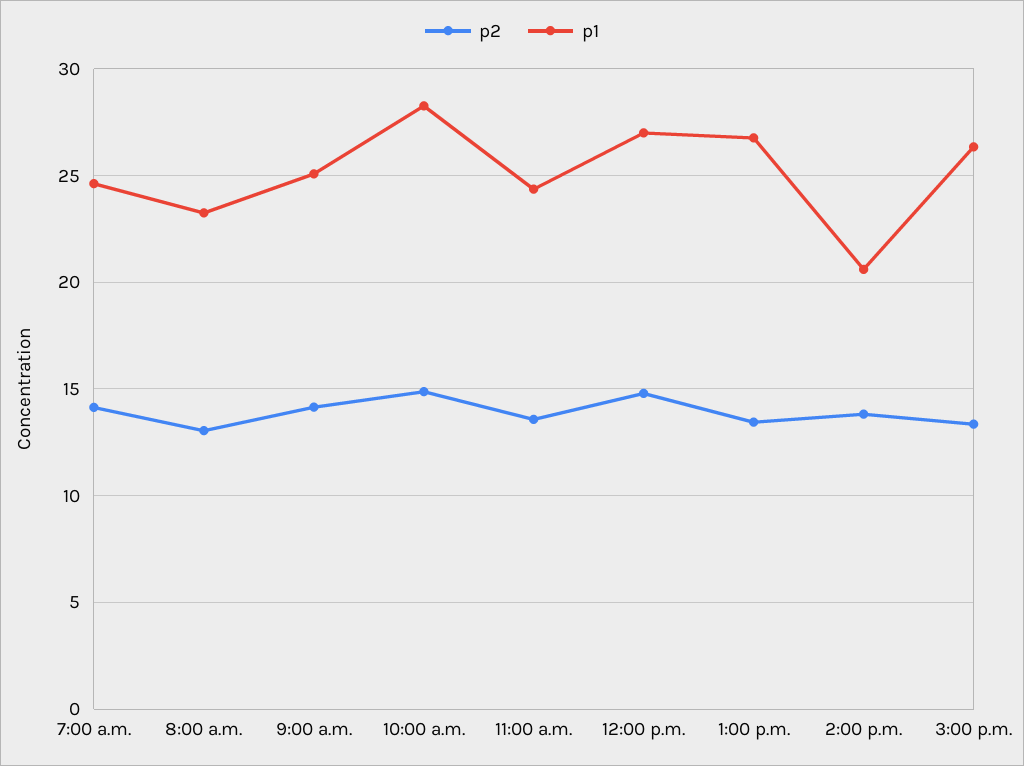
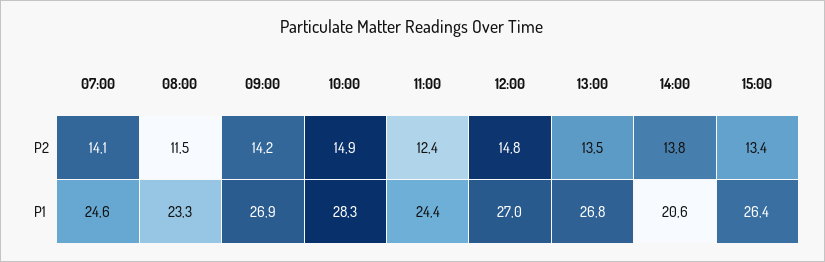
p2, 8:00 a.m.: 13 -> 11.5
p1, 9:00 a.m.: 25 -> 26.9
p2, 11:00 a.m.: 13.5 -> 12.4

